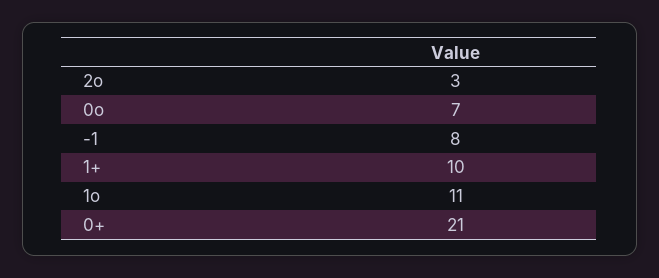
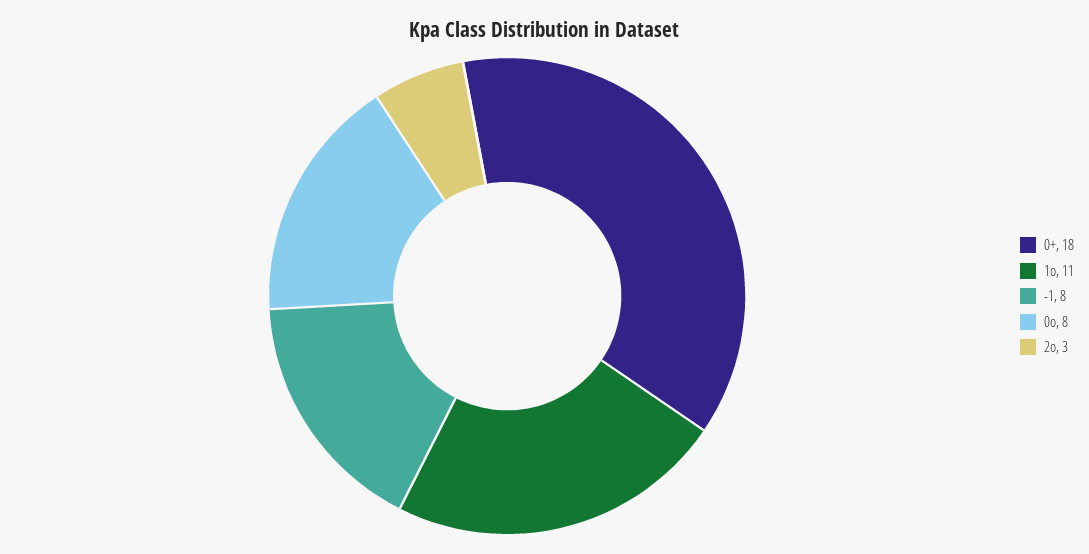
0o: 7 -> 8
1+: 10 -> none
0+: 21 -> 18

